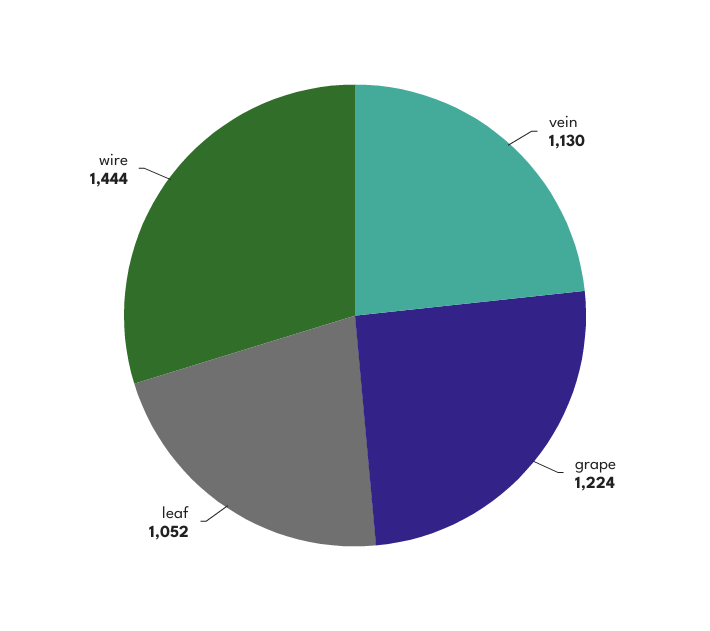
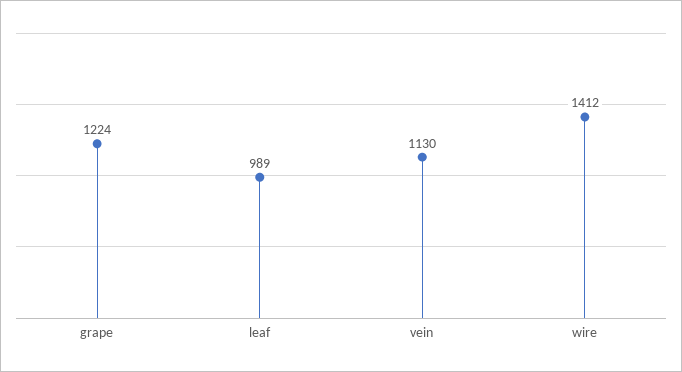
leaf: 1052 -> 989
wire: 1444 -> 1412

